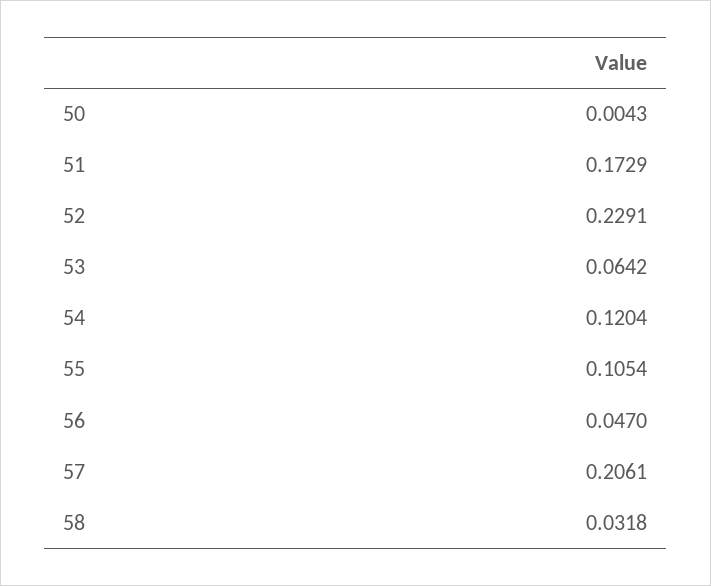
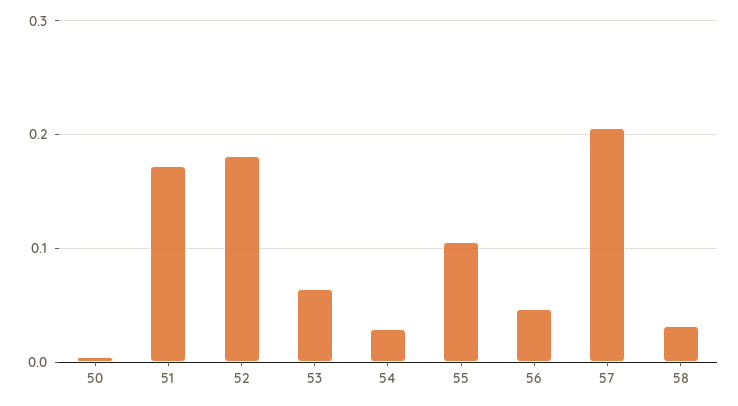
52: 0.2291 -> 0.18
54: 0.1204 -> 0.03

